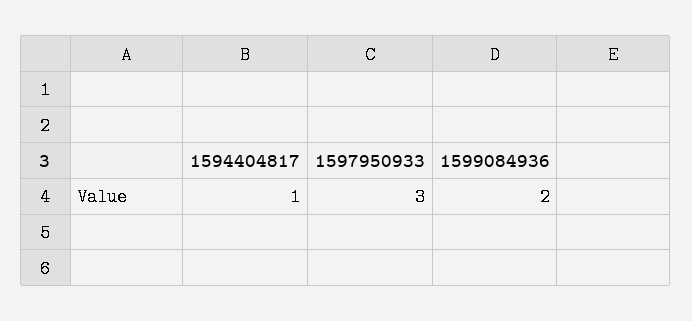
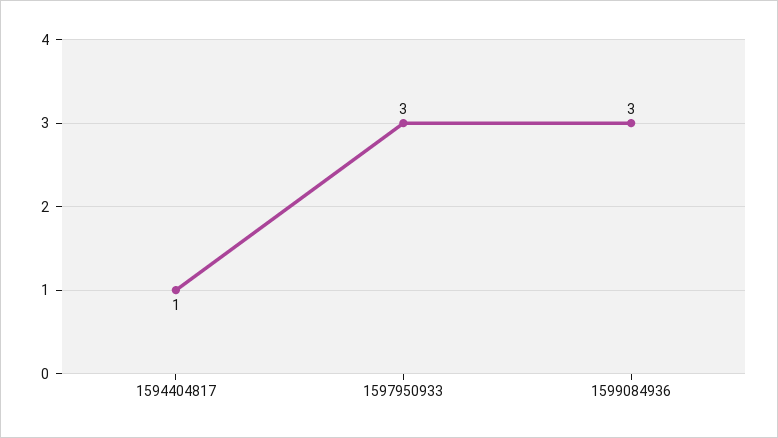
1599084936: 2 -> 3

